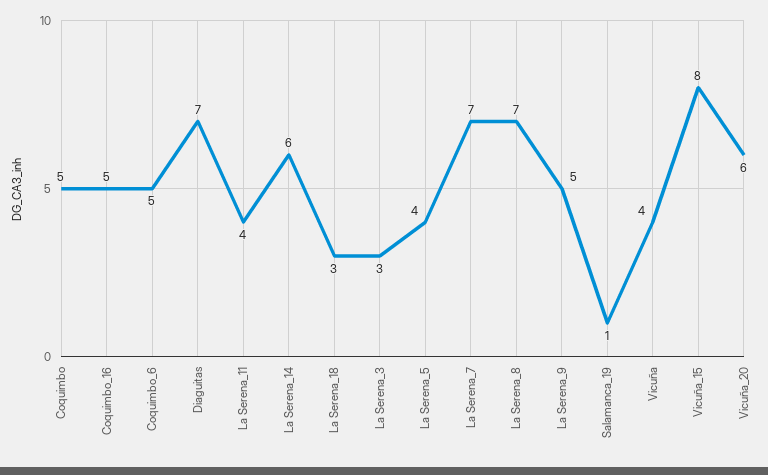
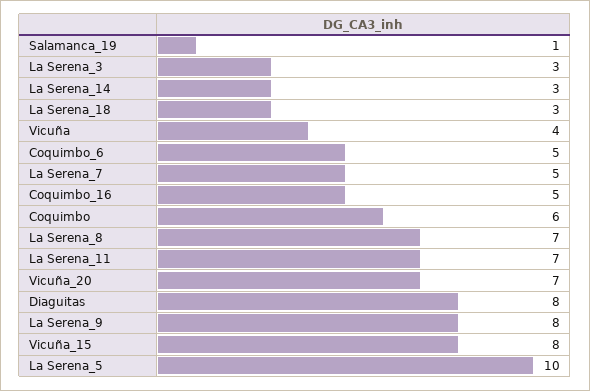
Coquimbo: 5 -> 6
Diaguitas: 7 -> 8
La Serena_11: 4 -> 7
La Serena_14: 6 -> 3
La Serena_5: 4 -> 10
La Serena_7: 7 -> 5
La Serena_9: 5 -> 8
Vicuña_20: 6 -> 7

